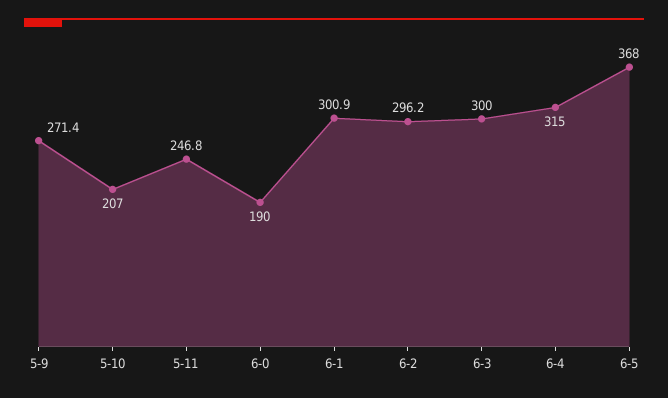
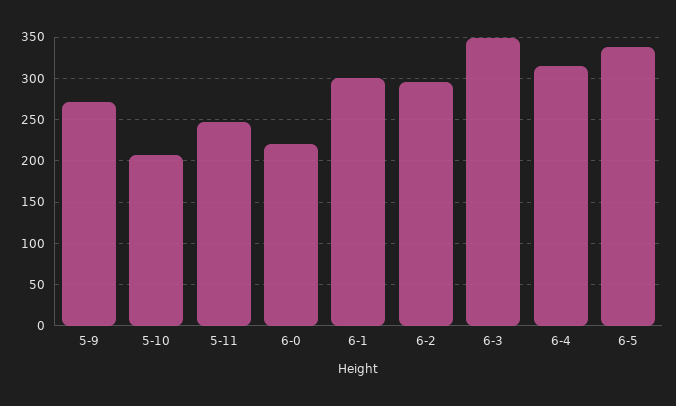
6-0: 190 -> 220
6-3: 300 -> 350
6-5: 368 -> 340

